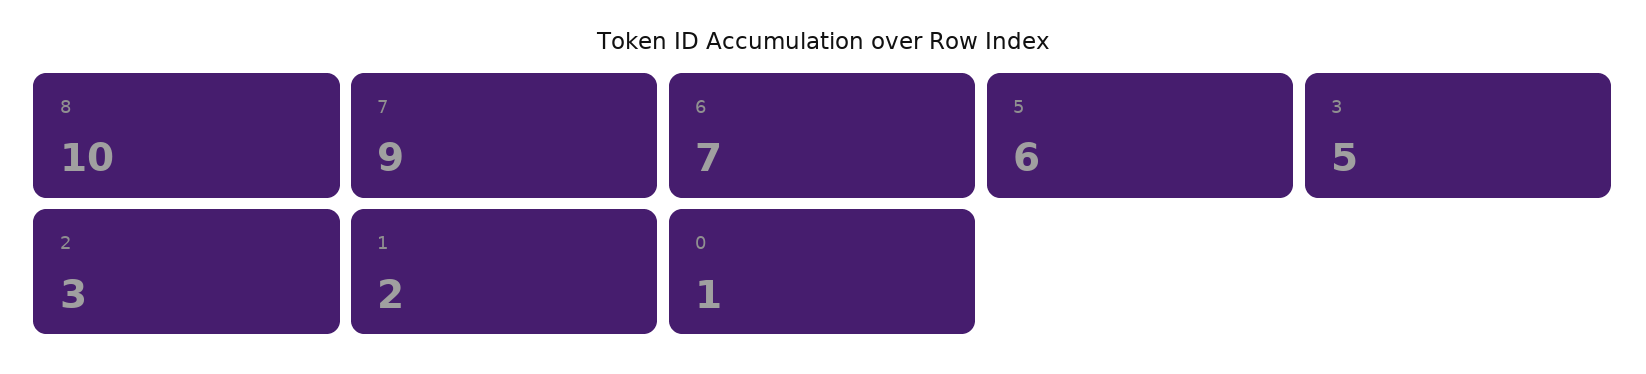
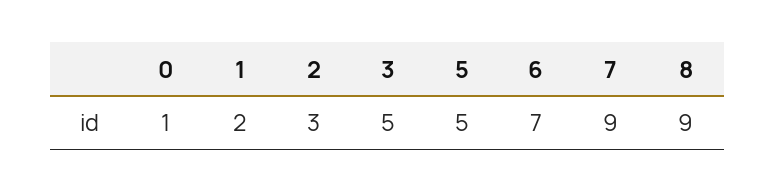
8: 10 -> 9
5: 6 -> 5

